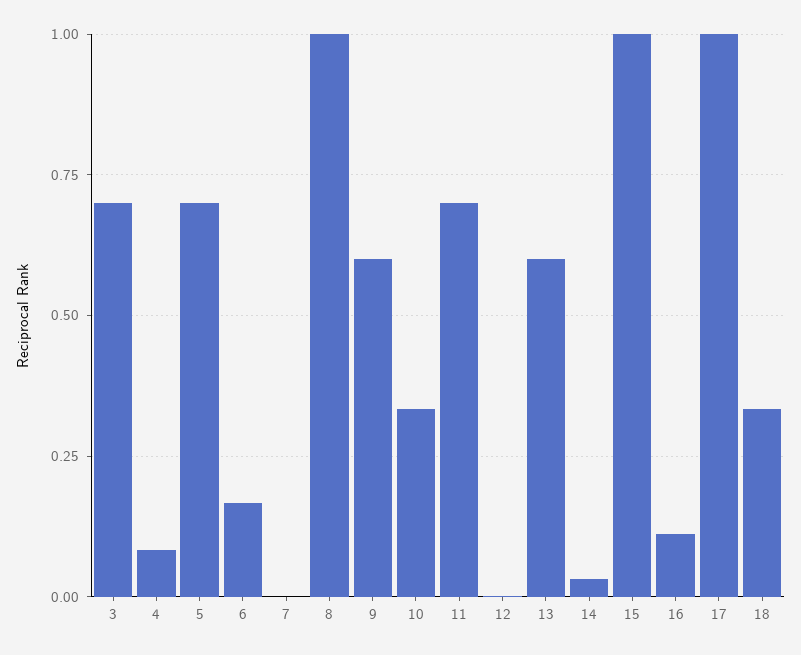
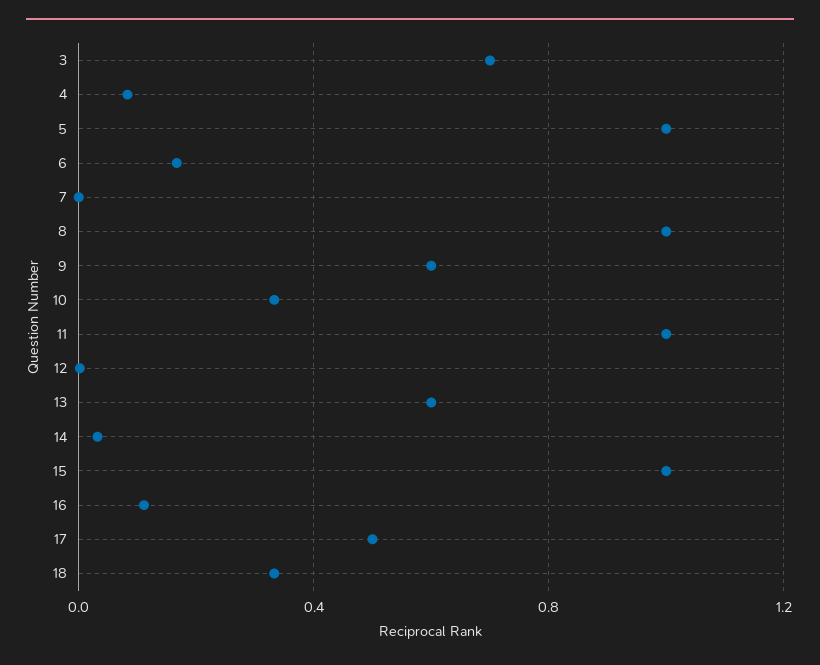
5: 0.7 -> 1
11: 0.7 -> 1
17: 1 -> 0.5

